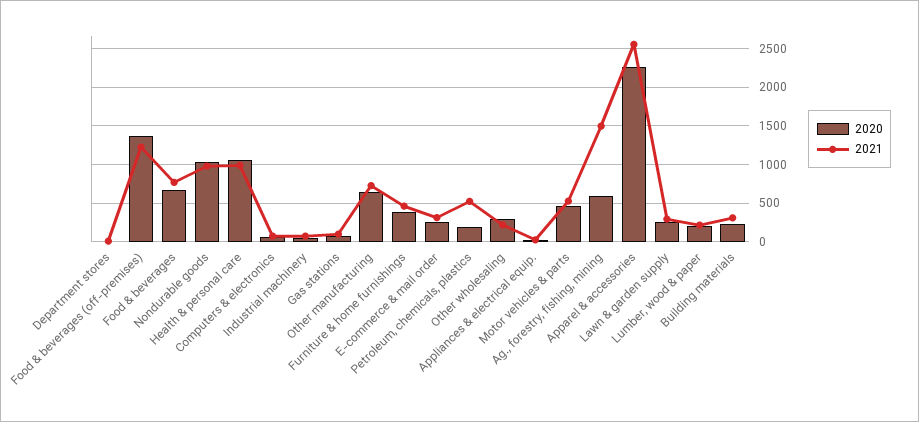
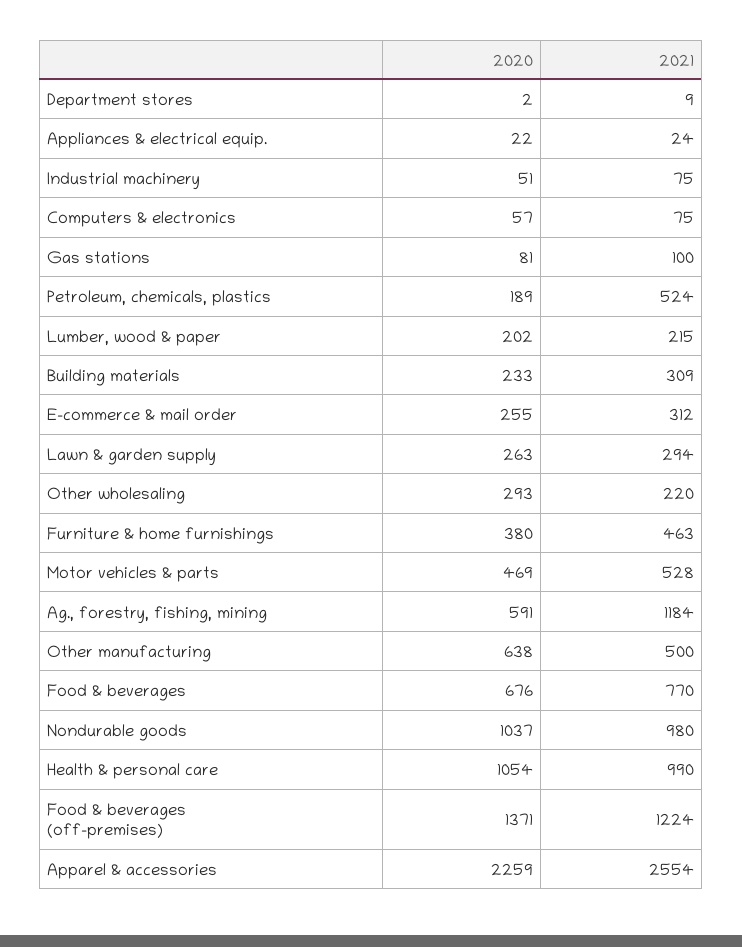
2021, Other manufacturing: 700 -> 500
2021, Ag., forestry, fishing, mining: 1500 -> 1184

